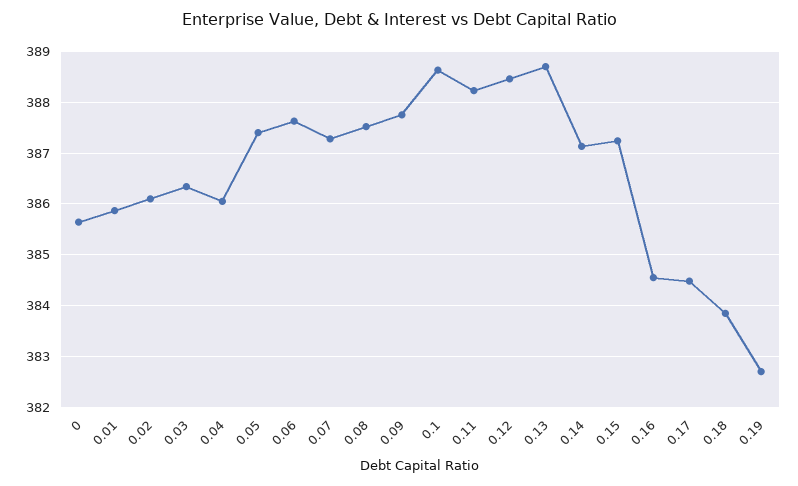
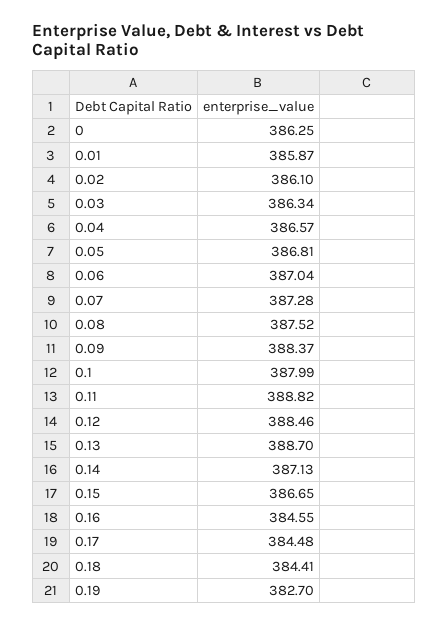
0: 385.6 -> 386.25
0.04: 386 -> 386.57
0.05: 387.4 -> 386.81
0.06: 387.6 -> 387.04
0.09: 387.8 -> 388.37
0.1: 388.6 -> 387.99
0.11: 388.2 -> 388.82
0.15: 387.2 -> 386.65
0.18: 383.8 -> 384.41

